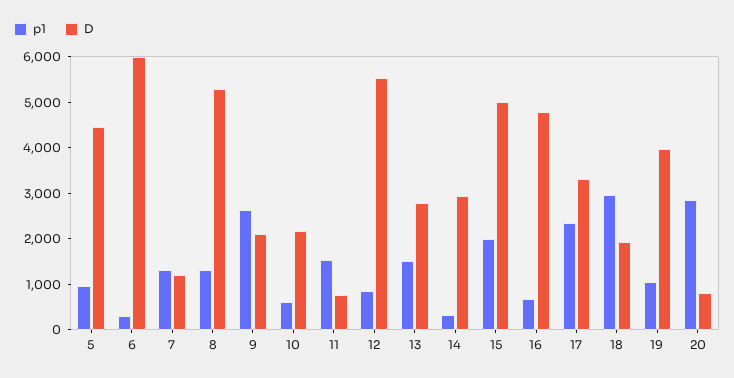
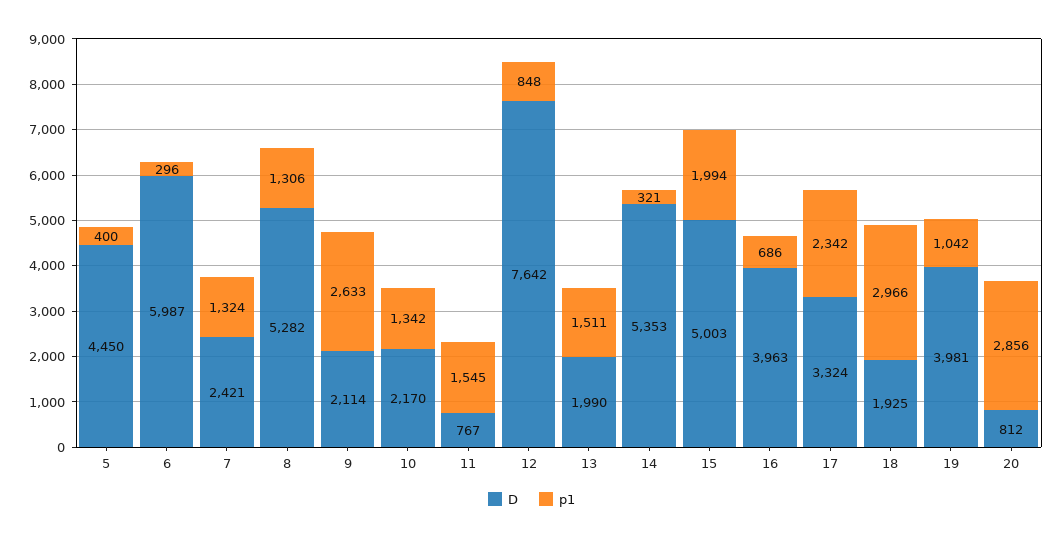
p1, 5: 1000 -> 400
D, 7: 1200 -> 2421
p1, 10: 600 -> 1342
D, 12: 5600 -> 7642
D, 13: 2800 -> 1990
D, 14: 3000 -> 5353
D, 16: 4800 -> 3963

